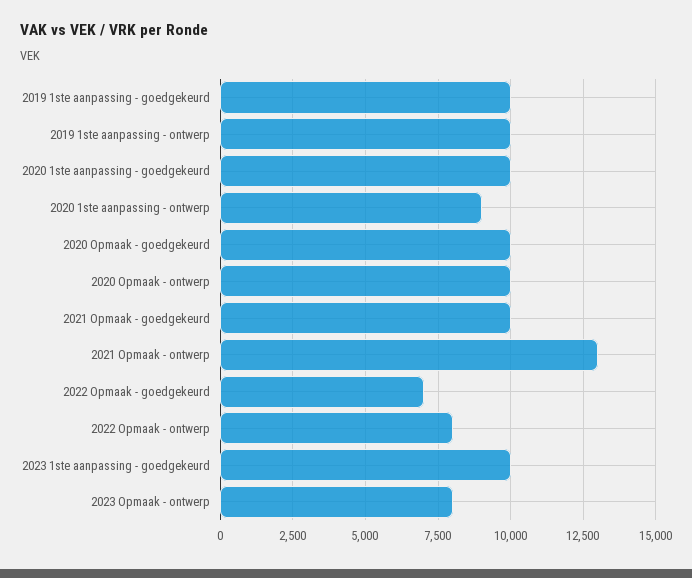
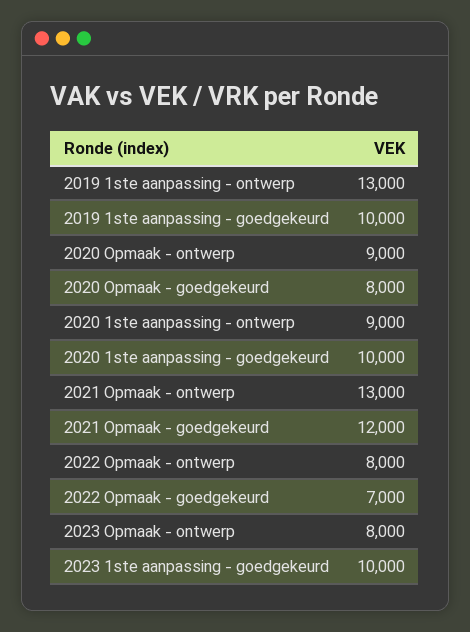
2019 1ste aanpassing - ontwerp: 10000 -> 13000
2020 Opmaak - goedgekeurd: 10000 -> 8000
2020 Opmaak - ontwerp: 10000 -> 9000
2021 Opmaak - goedgekeurd: 10000 -> 12000

